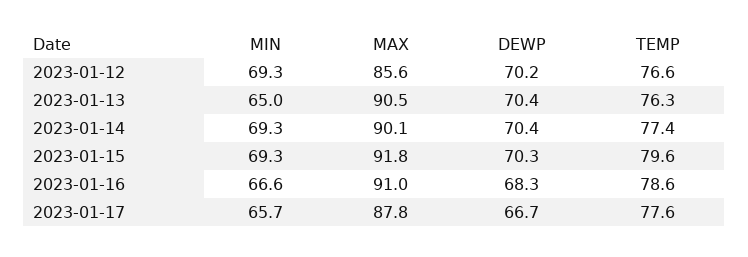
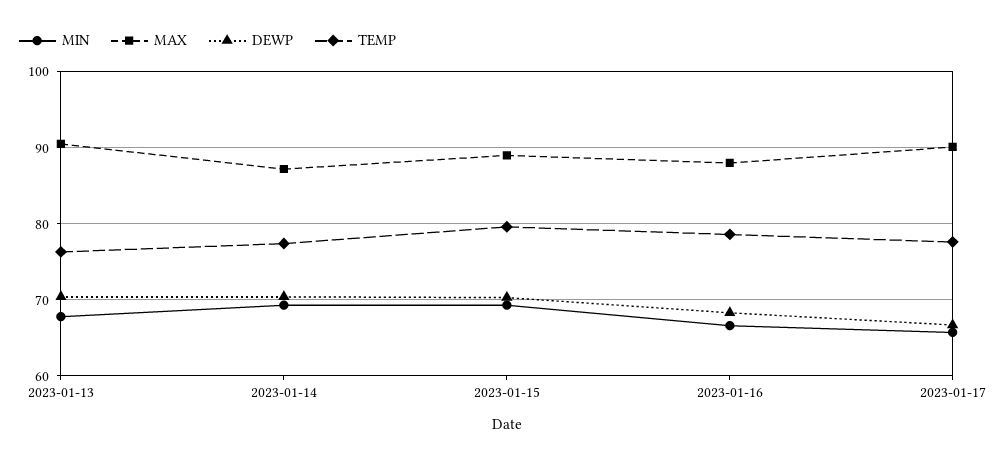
MIN, 2023-01-12: 69.3 -> none
MAX, 2023-01-12: 85.6 -> none
DEWP, 2023-01-12: 70.2 -> none
TEMP, 2023-01-12: 76.6 -> none
MIN, 2023-01-13: 65 -> 68
MAX, 2023-01-14: 90.1 -> 87
MAX, 2023-01-15: 91.8 -> 89
MAX, 2023-01-16: 91 -> 88
MAX, 2023-01-17: 87.8 -> 90

